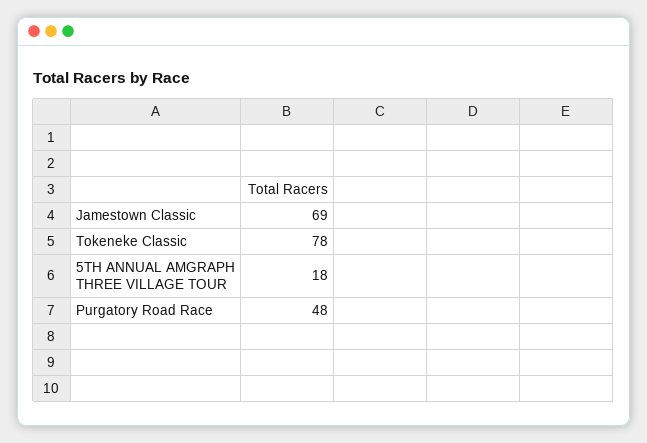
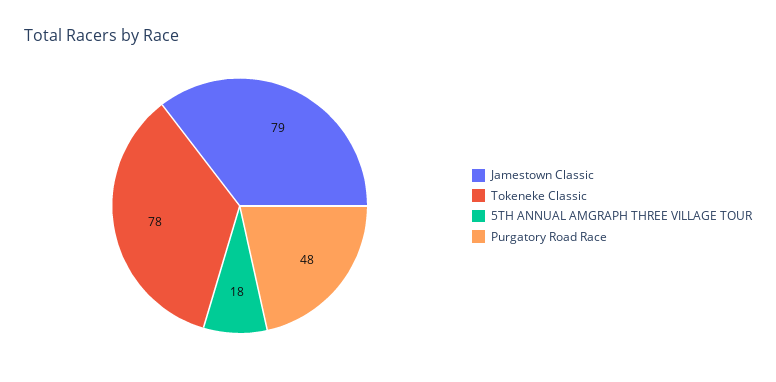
Jamestown Classic: 69 -> 79

